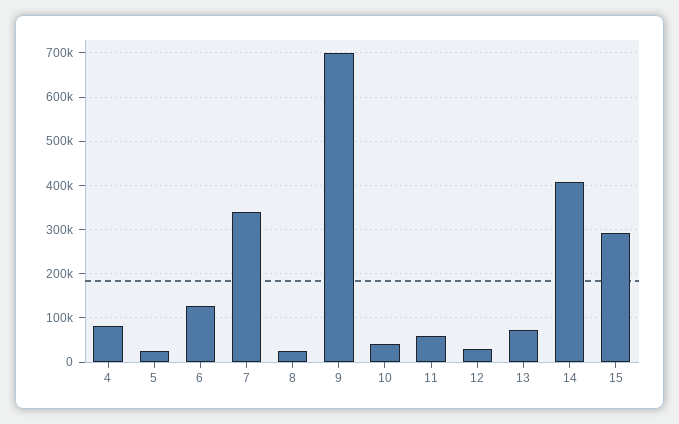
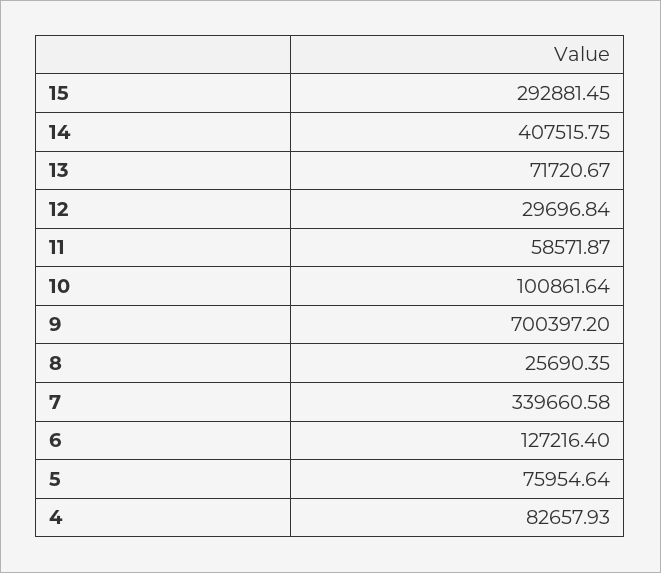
5: 20000 -> 75954.64
10: 40000 -> 100861.64

